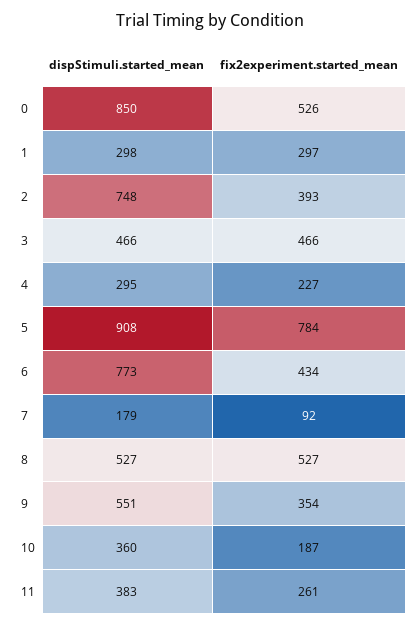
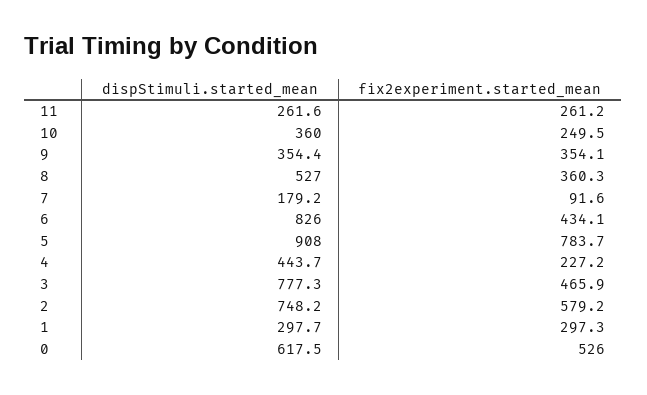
dispStimuli.started_mean, 0: 850 -> 617.5
fix2experiment.started_mean, 2: 393 -> 579.2
dispStimuli.started_mean, 3: 466 -> 777.3
dispStimuli.started_mean, 4: 295 -> 443.7
dispStimuli.started_mean, 6: 773 -> 826
fix2experiment.started_mean, 8: 527 -> 360.3
dispStimuli.started_mean, 9: 551 -> 354.4
fix2experiment.started_mean, 10: 187 -> 249.5
dispStimuli.started_mean, 11: 383 -> 261.6

